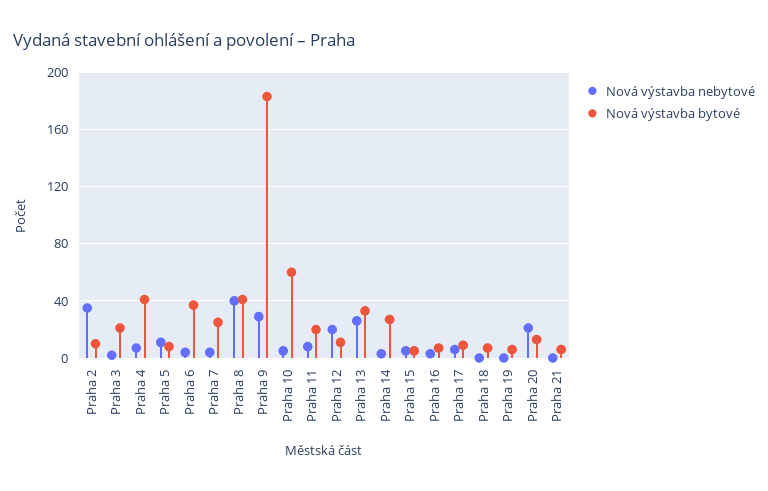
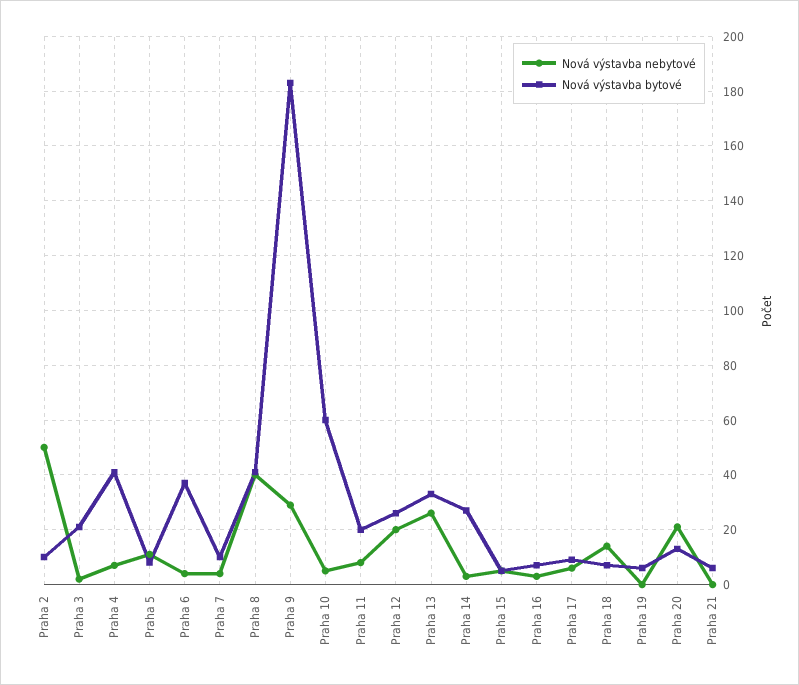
Nová výstavba nebytové, Praha 2: 35 -> 50
Nová výstavba bytové, Praha 7: 25 -> 10
Nová výstavba bytové, Praha 12: 10 -> 25
Nová výstavba nebytové, Praha 18: 0 -> 15

